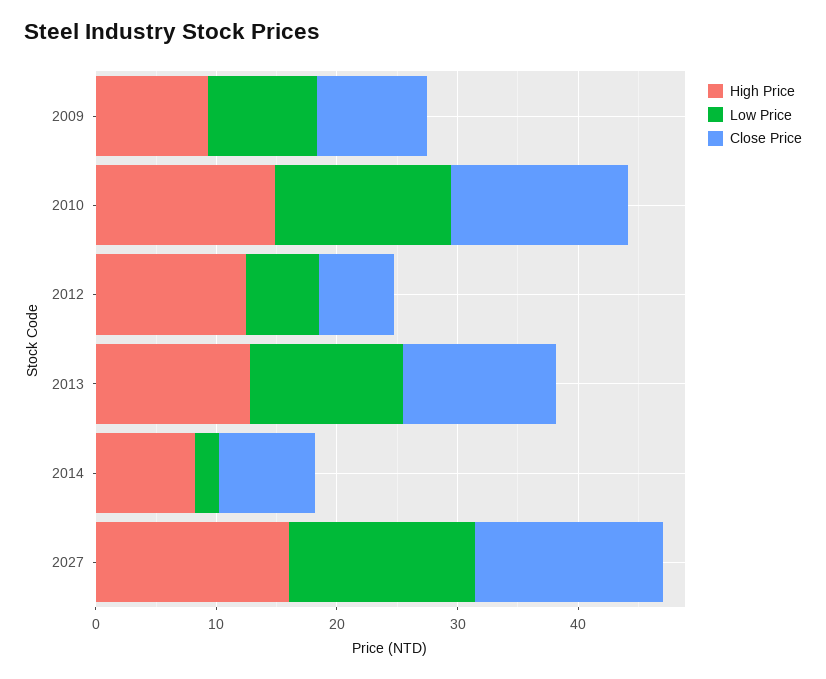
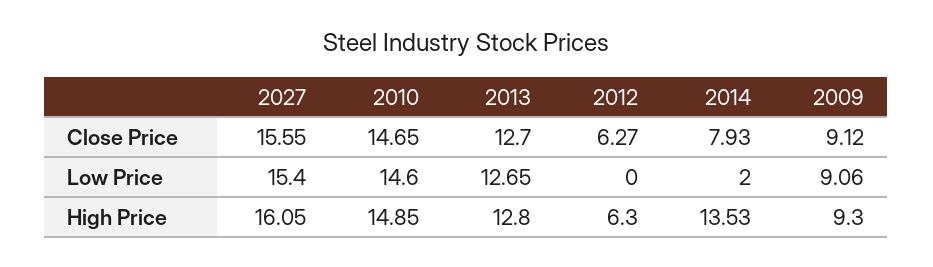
High Price, 2012: 12 -> 6.3
Low Price, 2012: 6 -> 0
High Price, 2014: 8 -> 13.53

